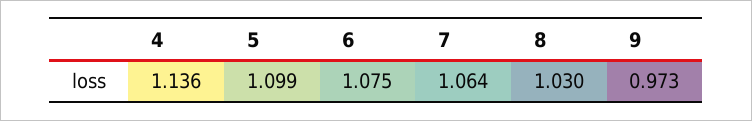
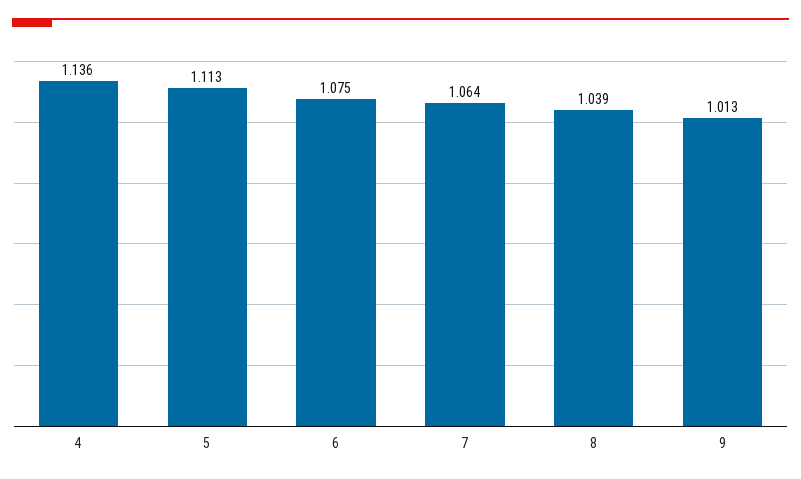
5: 1.099 -> 1.113
8: 1.03 -> 1.039
9: 0.973 -> 1.013

